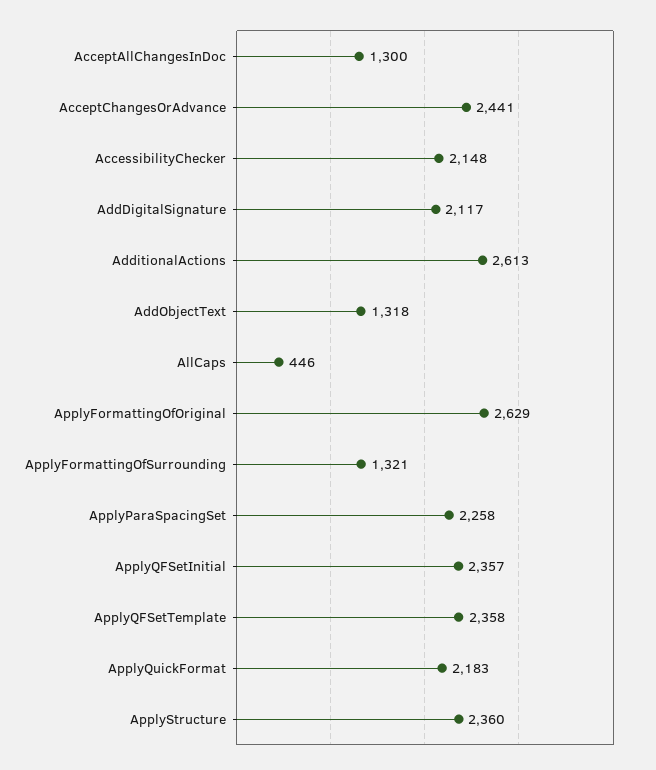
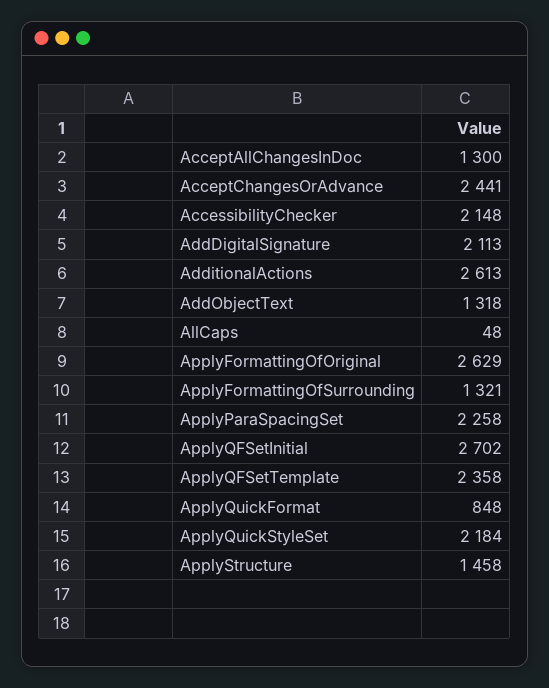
AddDigitalSignature: 2117 -> 2113
AllCaps: 446 -> 48
ApplyQFSetInitial: 2357 -> 2702
ApplyQuickFormat: 2183 -> 848
ApplyStructure: 2360 -> 1458
ApplyQuickStyleSet: none -> 2184

